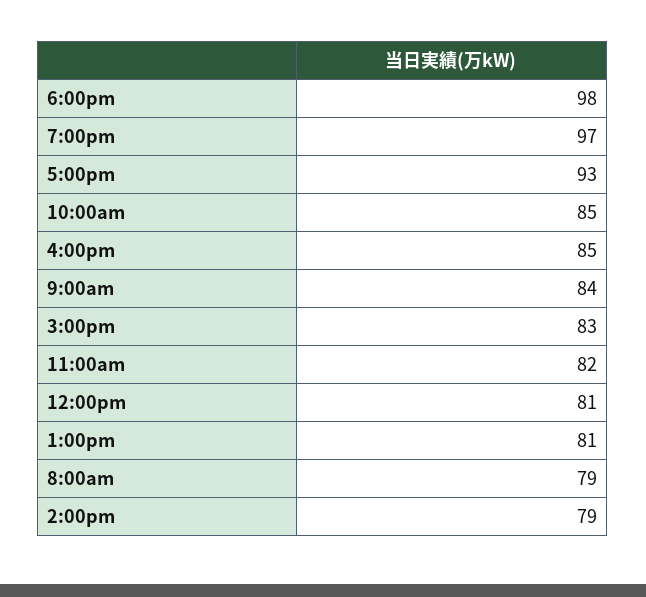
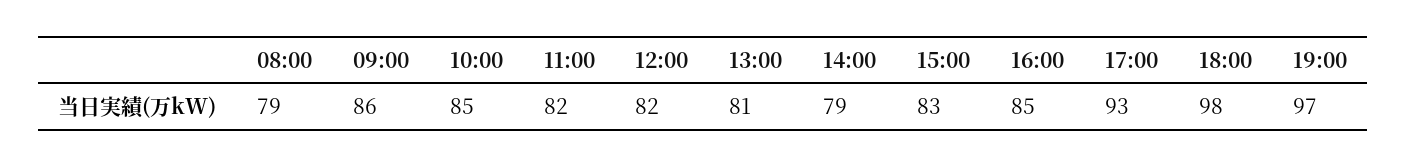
9:00am: 84 -> 86
12:00pm: 81 -> 82

